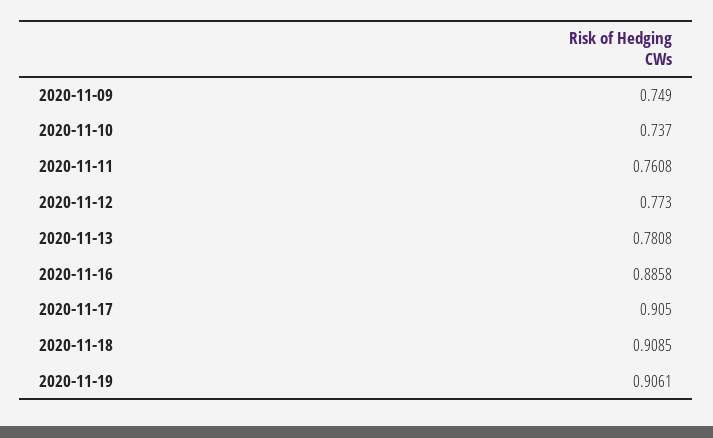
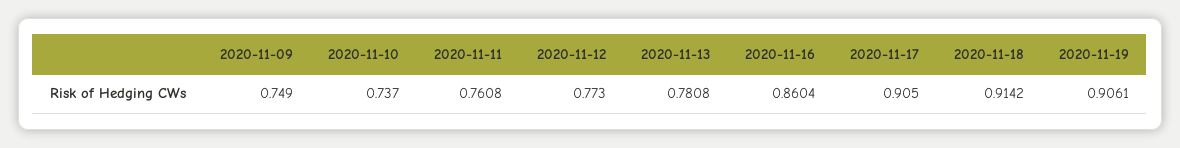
2020-11-16: 0.8858 -> 0.8604
2020-11-18: 0.9085 -> 0.9142

